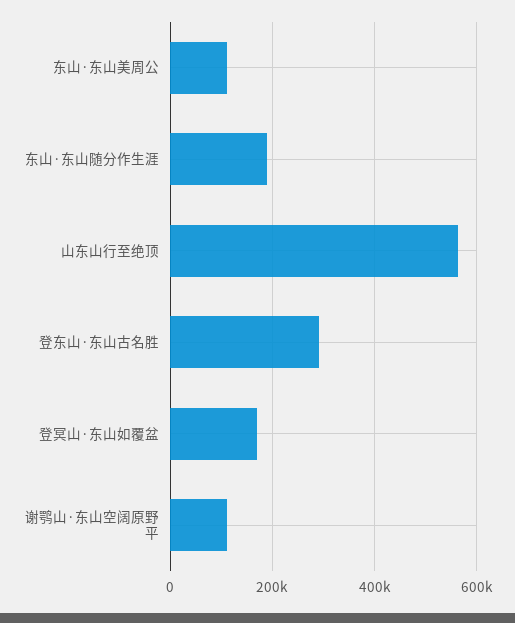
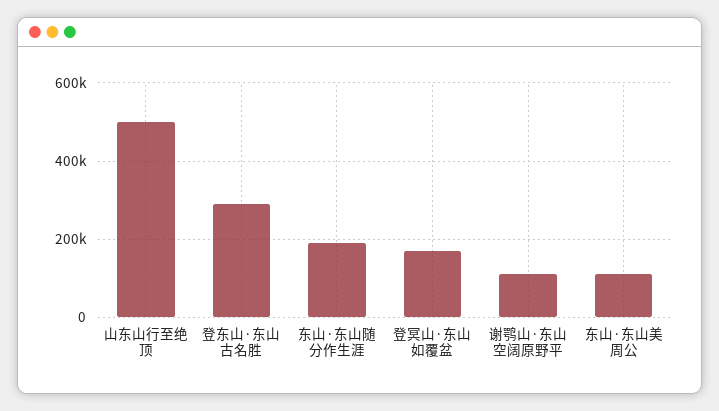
山东山行至绝顶: 560000 -> 500000

